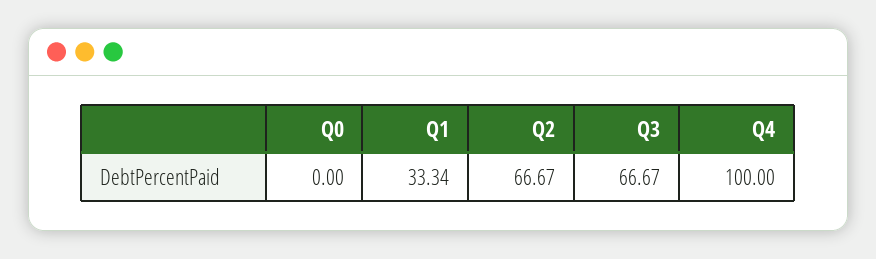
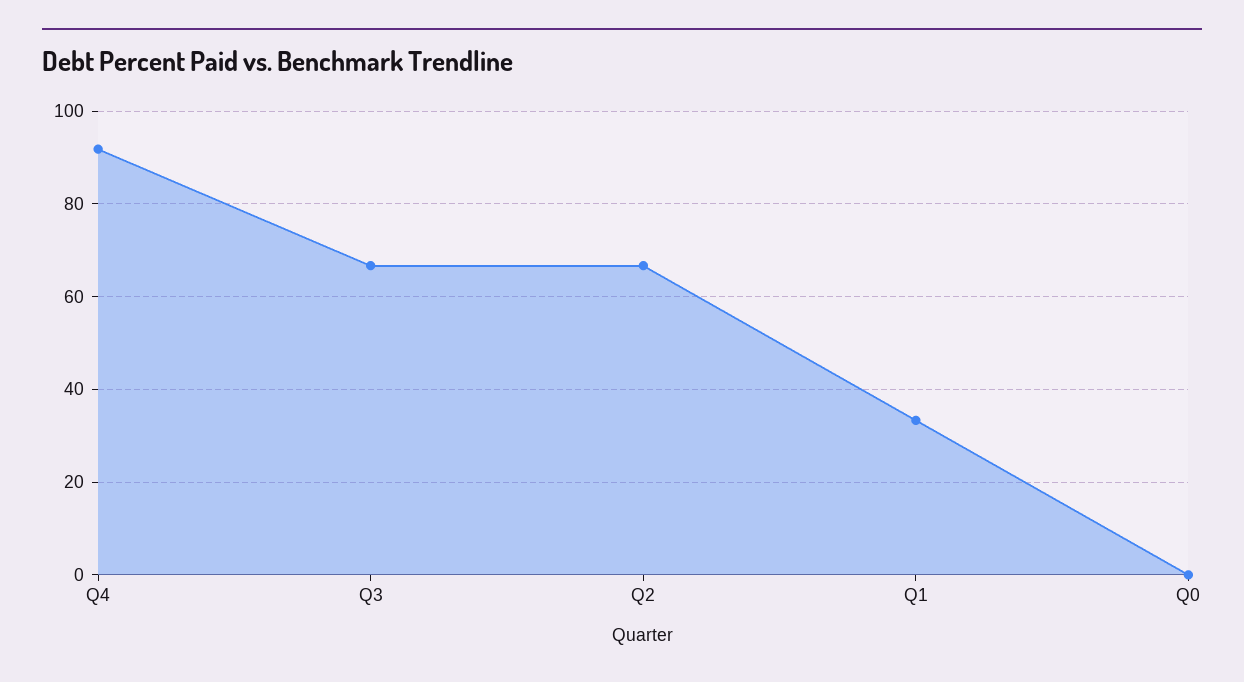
Q4: 100 -> 92

